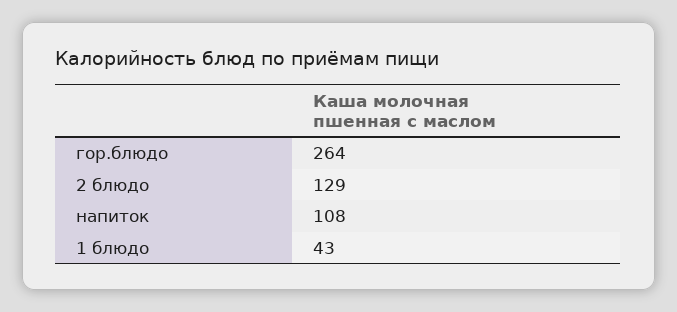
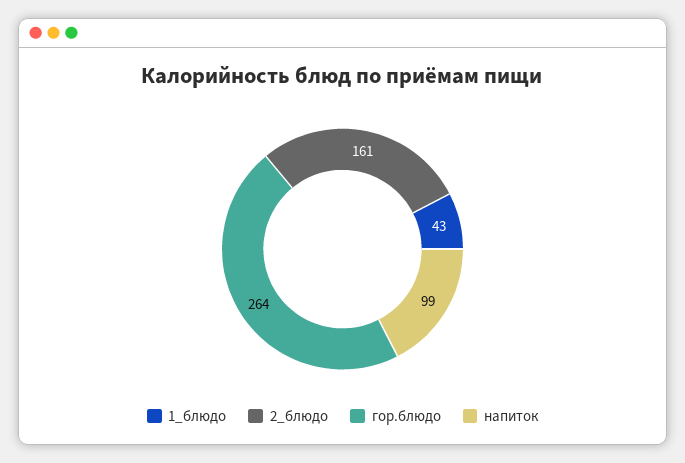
2 блюдо: 129 -> 161
напиток: 108 -> 99

